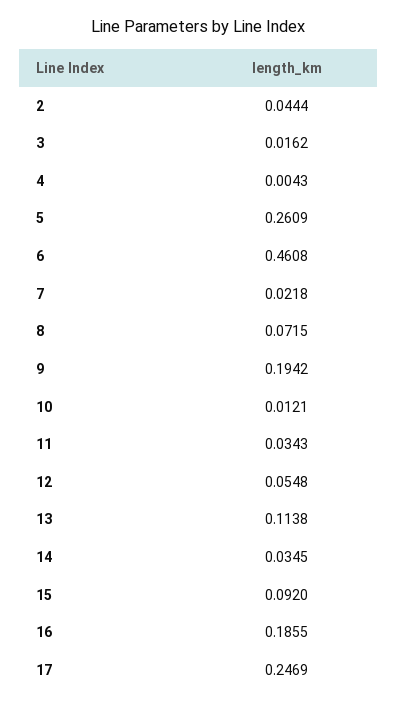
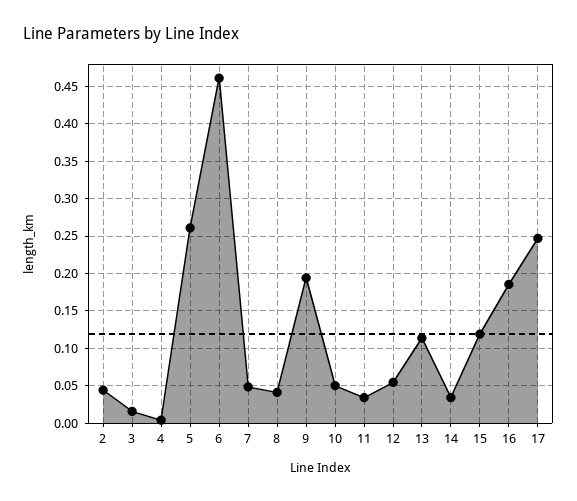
7: 0.0218 -> 0.05
8: 0.0715 -> 0.04
10: 0.0121 -> 0.05
15: 0.092 -> 0.12

